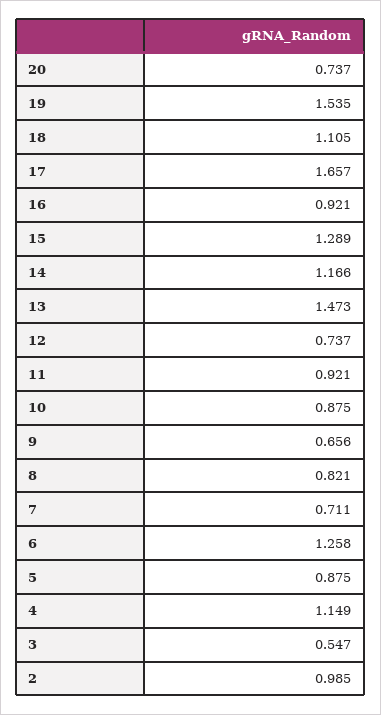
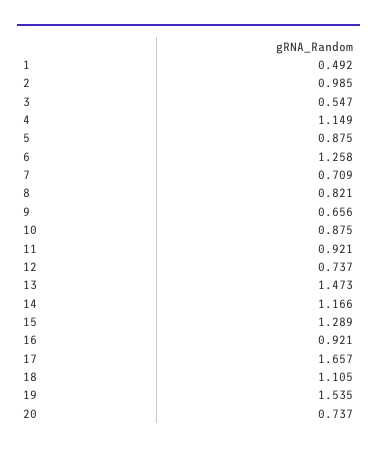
7: 0.711 -> 0.709
1: none -> 0.492

